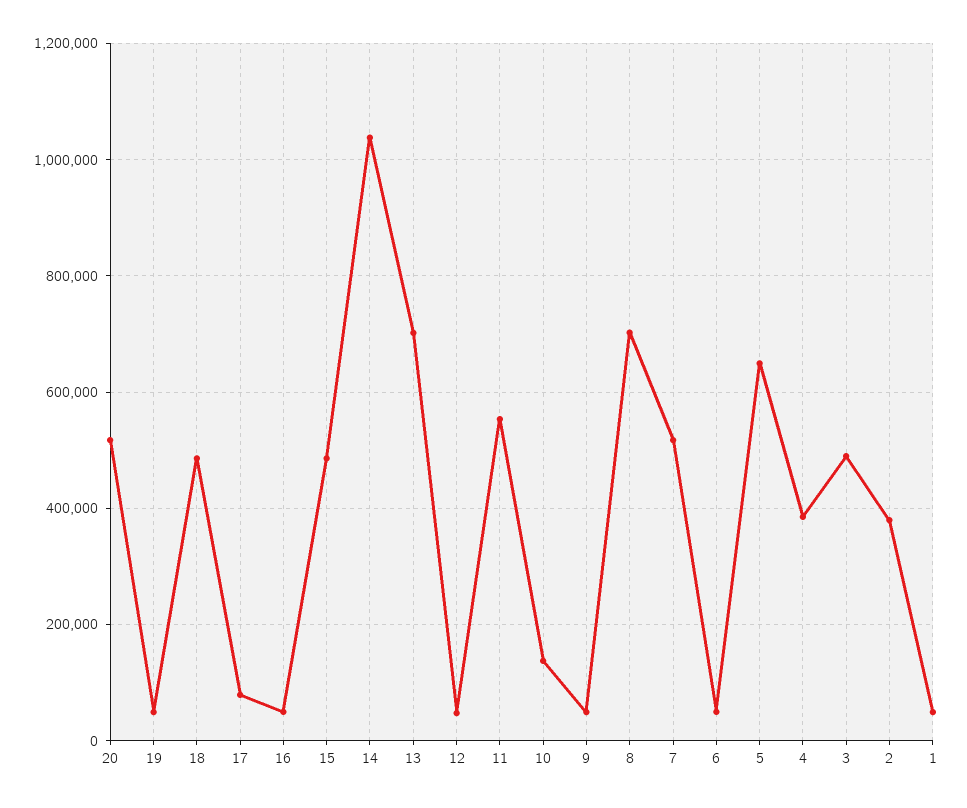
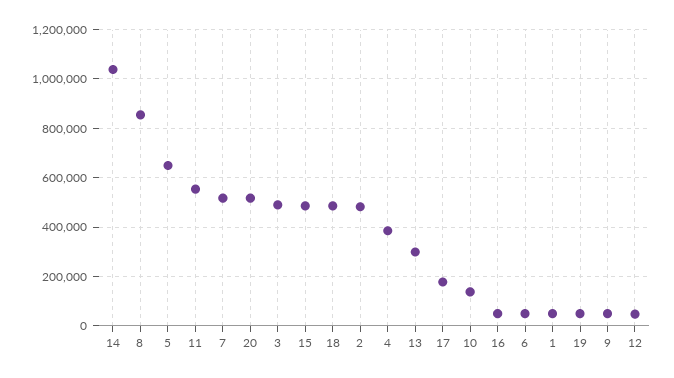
17: 80000 -> 175000
13: 700000 -> 300000
8: 700000 -> 850000
2: 380000 -> 475000

